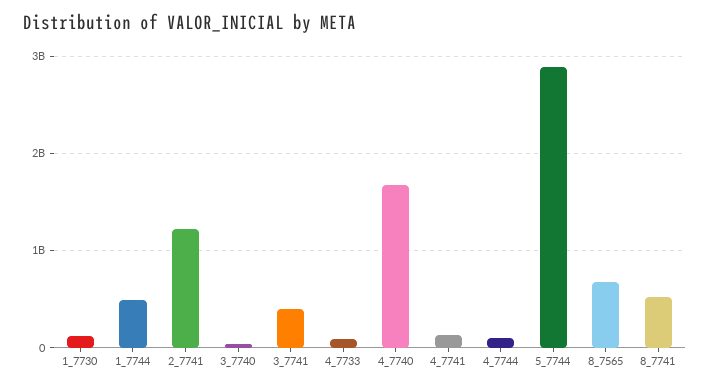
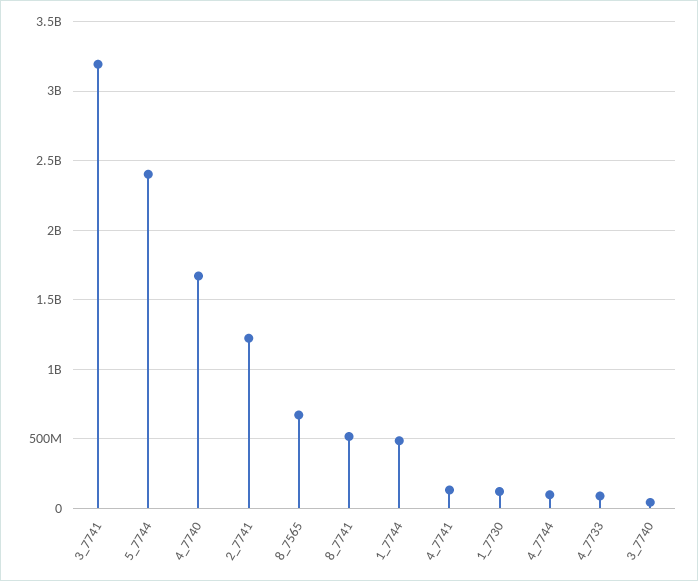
3_7741: 400000000 -> 3200000000
5_7744: 2900000000 -> 2400000000

